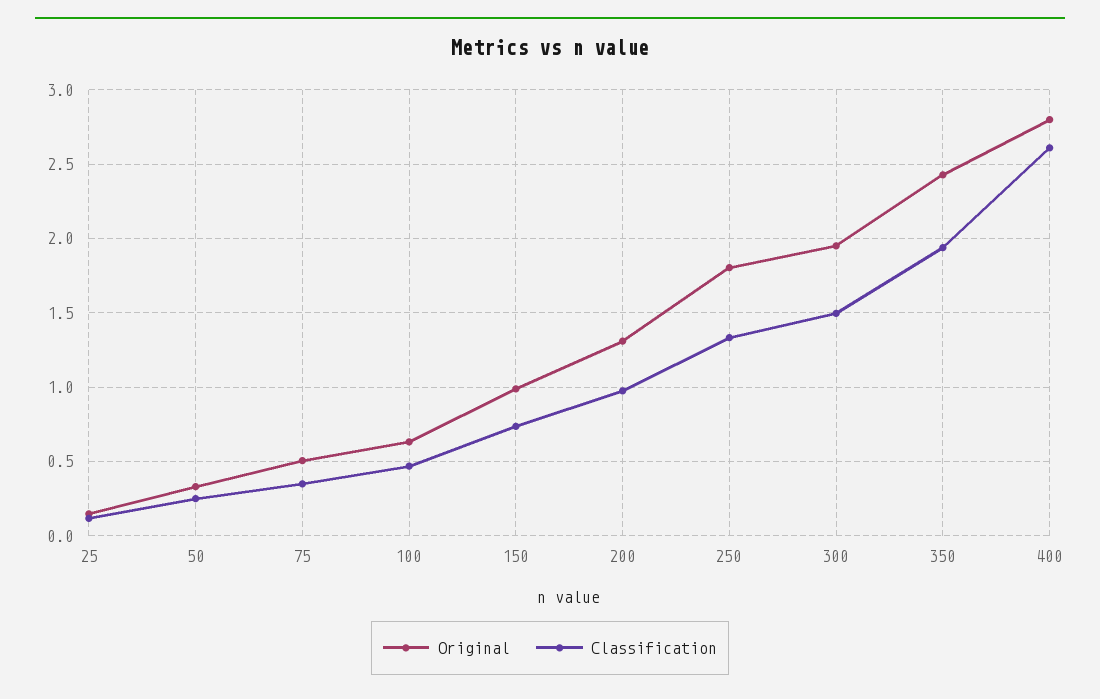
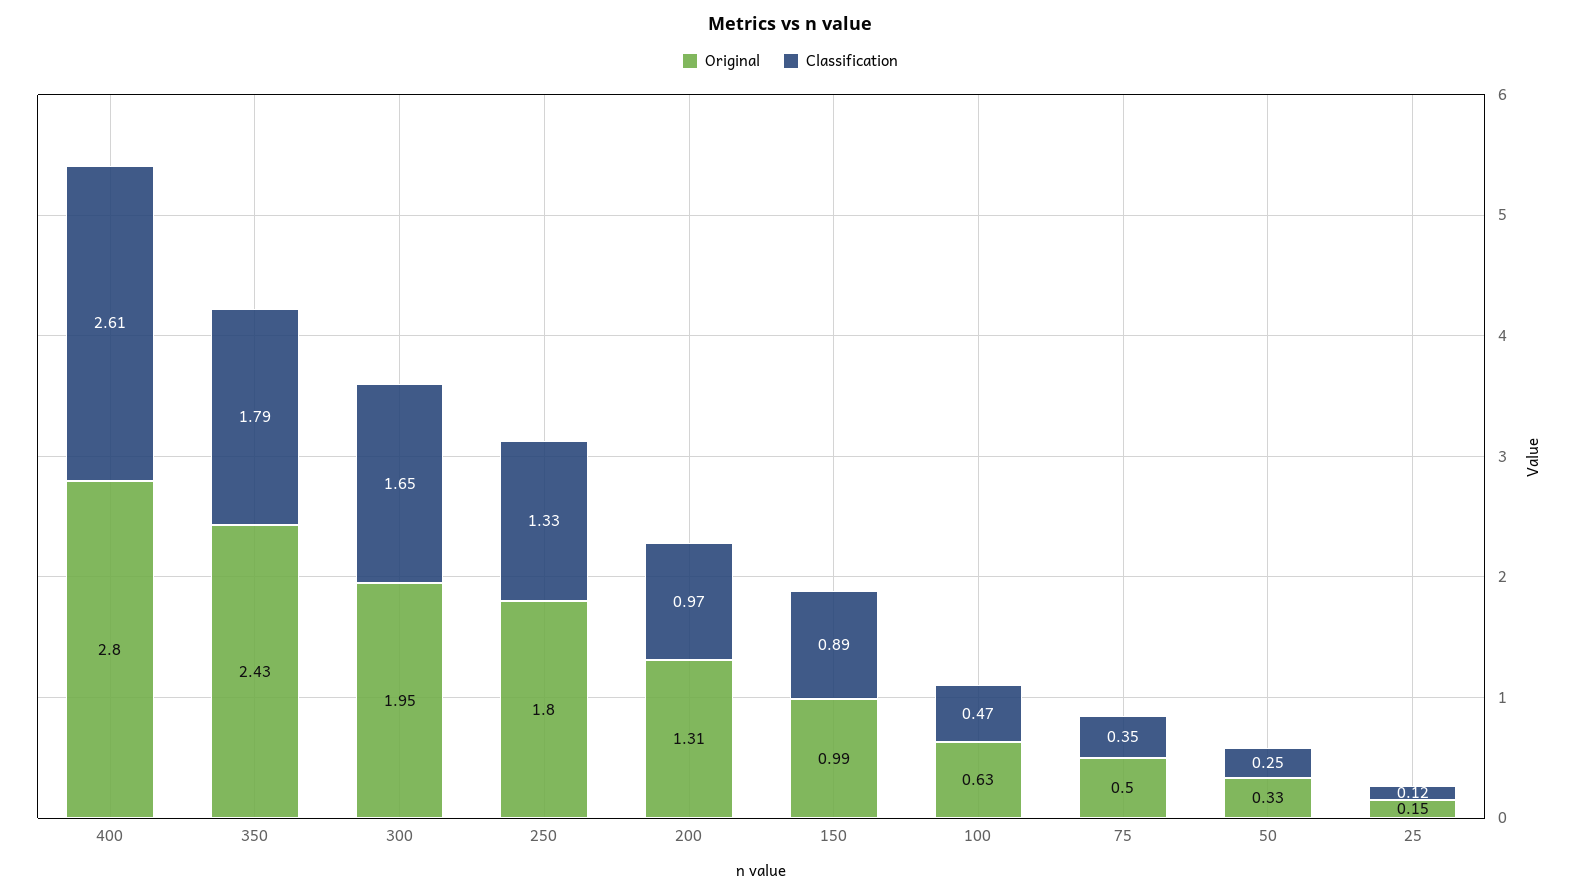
Classification, 150: 0.75 -> 0.89
Classification, 300: 1.5 -> 1.65
Classification, 350: 1.95 -> 1.79

